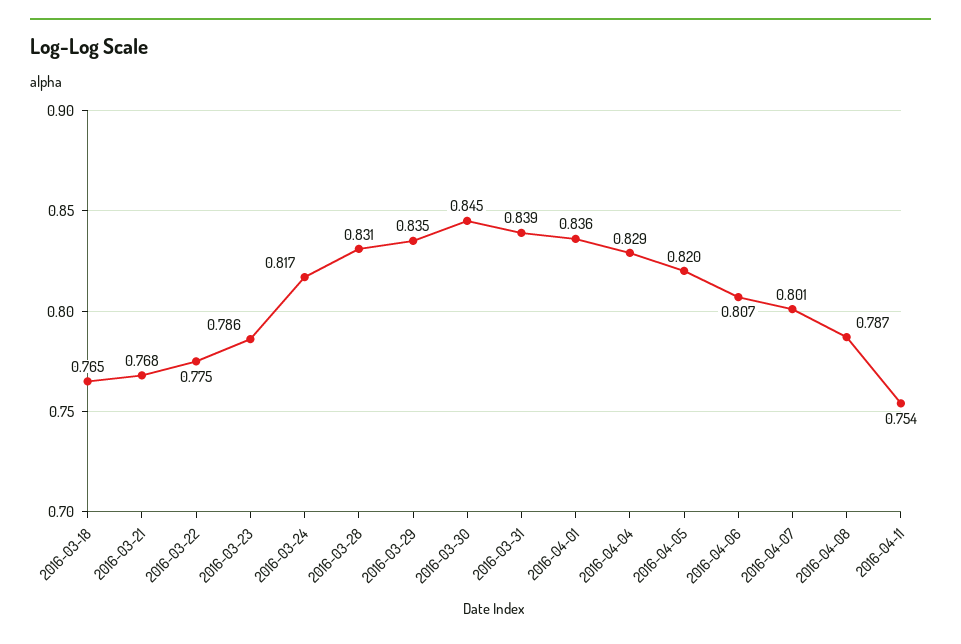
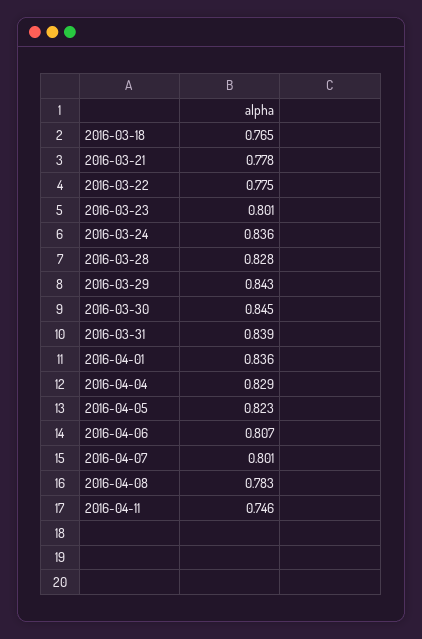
2016-03-21: 0.768 -> 0.778
2016-03-23: 0.786 -> 0.801
2016-03-24: 0.817 -> 0.836
2016-03-28: 0.831 -> 0.828
2016-03-29: 0.835 -> 0.843
2016-04-05: 0.82 -> 0.823
2016-04-08: 0.787 -> 0.783
2016-04-11: 0.754 -> 0.746

